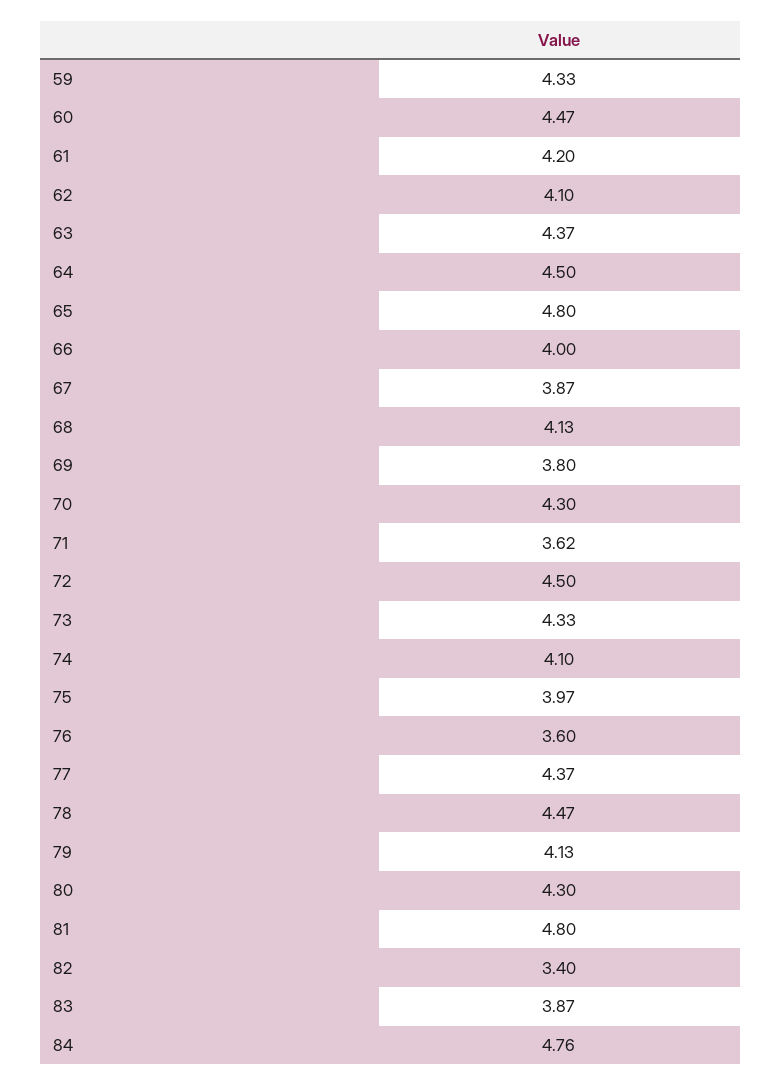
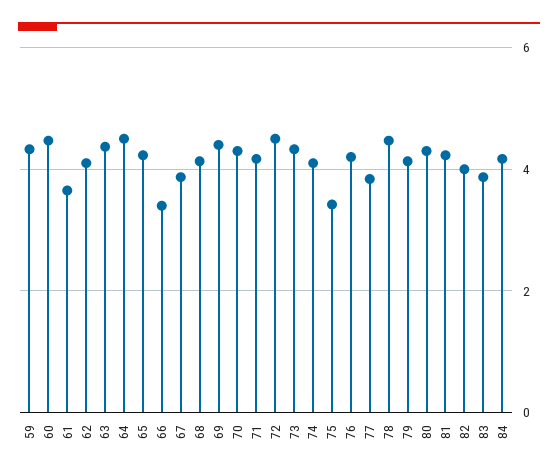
61: 4.2 -> 3.6
65: 4.8 -> 4.2
66: 4 -> 3.4
69: 3.8 -> 4.4
71: 3.62 -> 4.2
75: 3.97 -> 3.4
76: 3.6 -> 4.2
77: 4.37 -> 3.8
81: 4.8 -> 4.2
82: 3.4 -> 4
84: 4.76 -> 4.2

